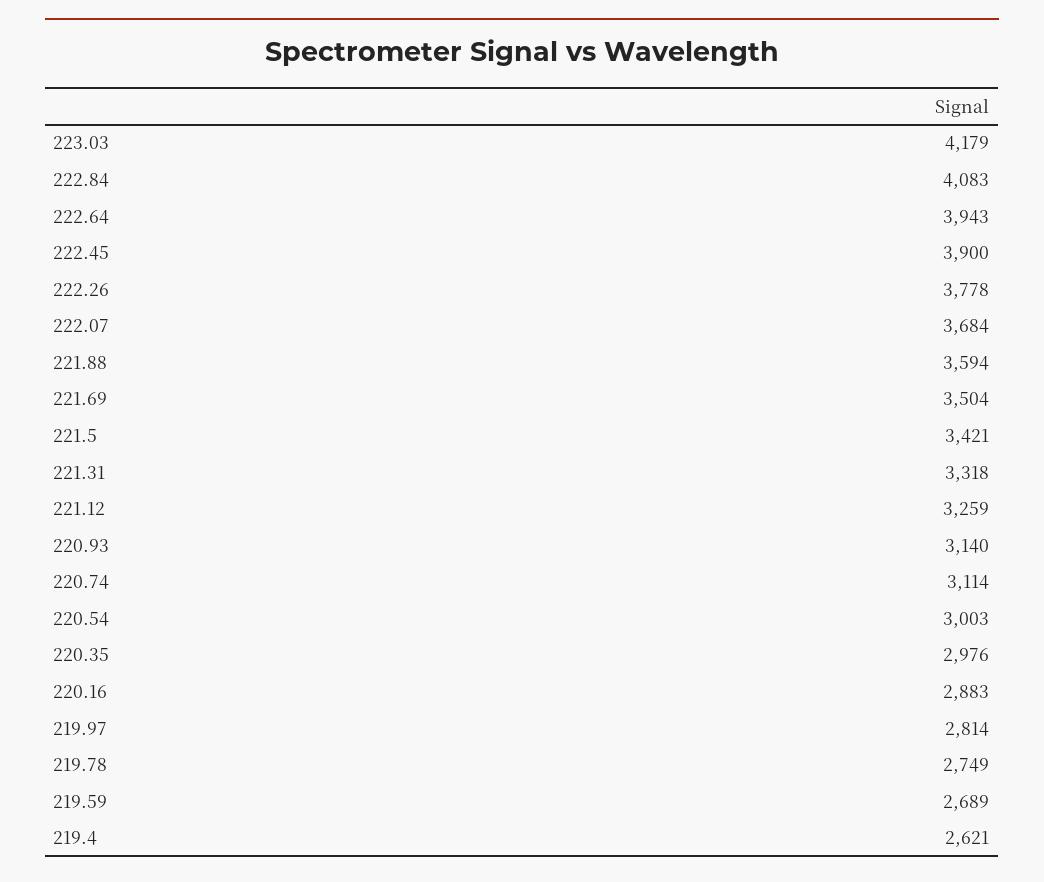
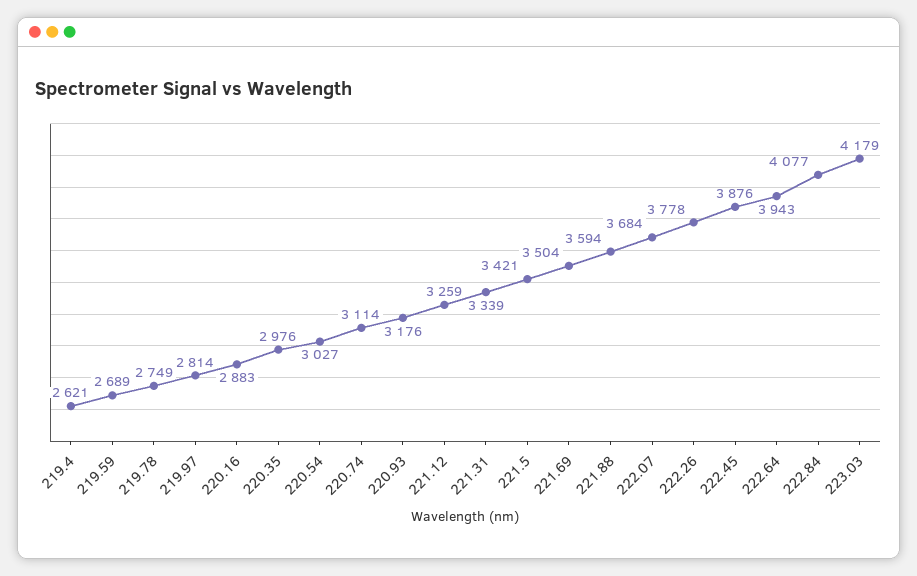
222.84: 4083 -> 4077
222.45: 3900 -> 3876
221.31: 3318 -> 3339
220.93: 3140 -> 3176
220.54: 3003 -> 3027

